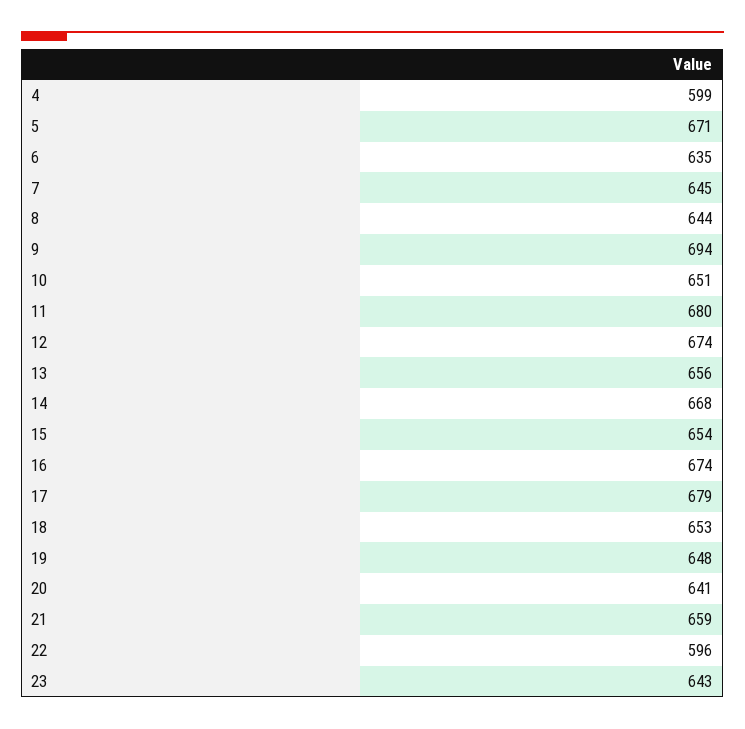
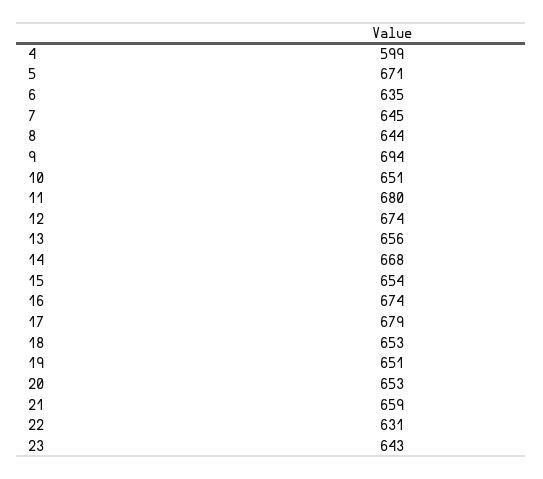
19: 648 -> 651
20: 641 -> 653
22: 596 -> 631

